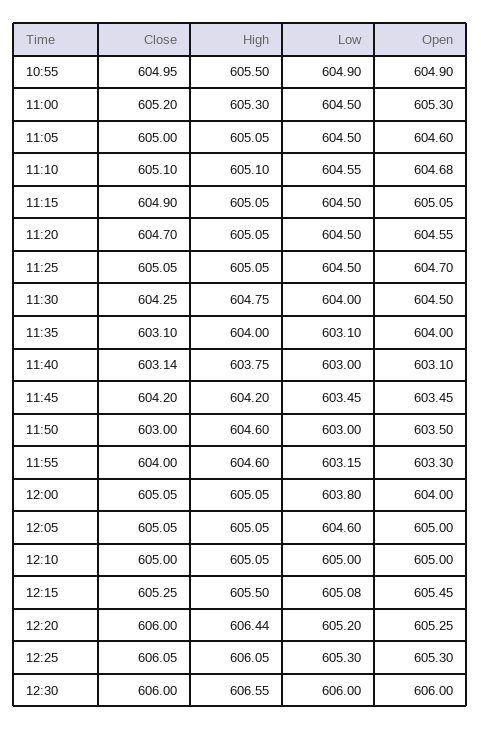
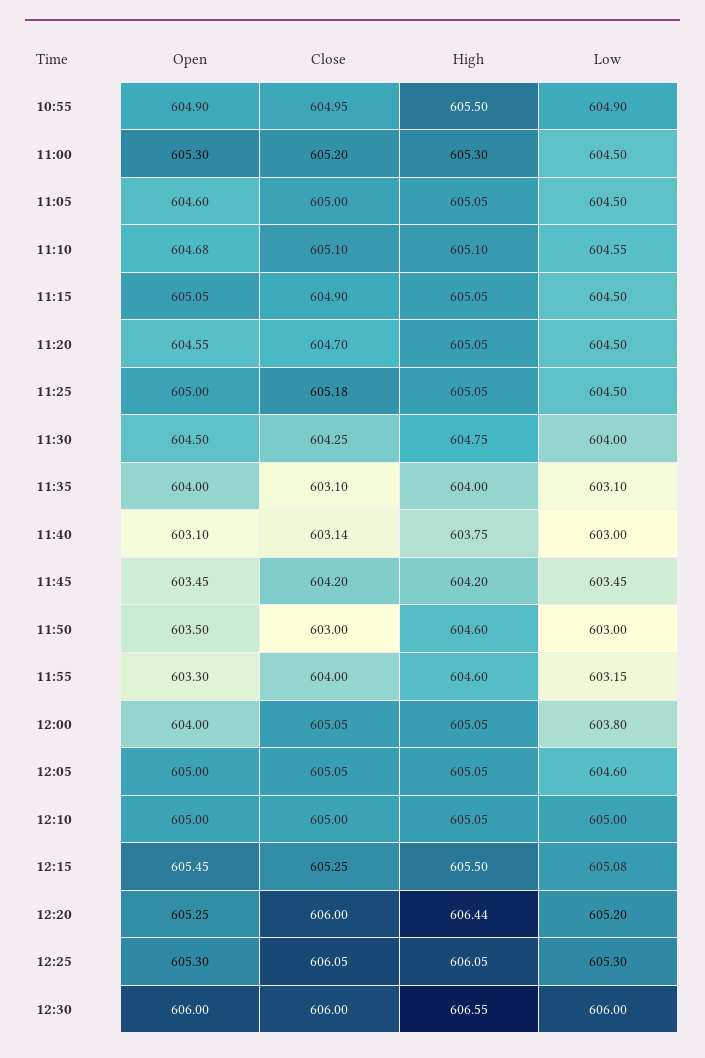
Close, 11:25: 605.05 -> 605.18
Open, 11:25: 604.7 -> 605

